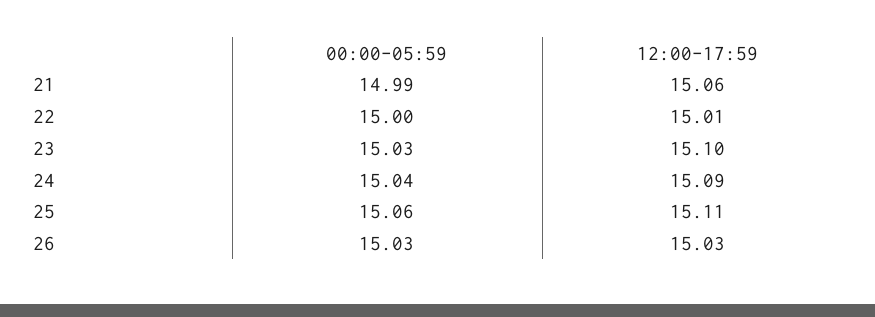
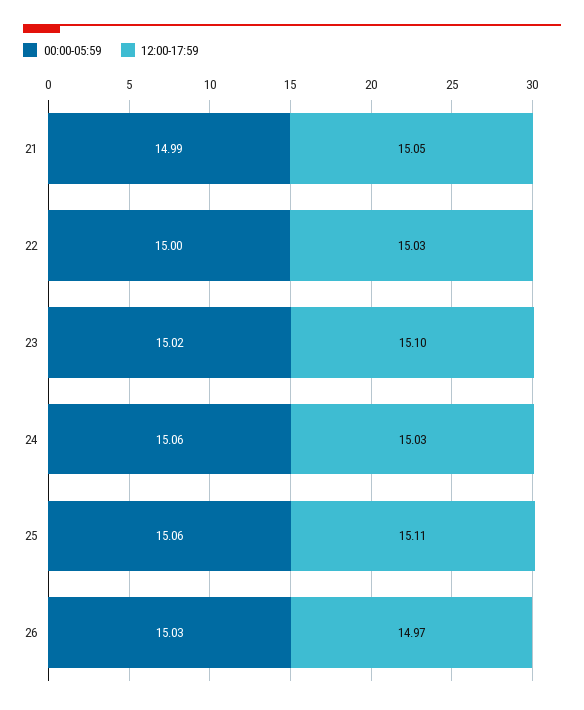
12:00-17:59, 21: 15.06 -> 15.05
12:00-17:59, 22: 15.01 -> 15.03
00:00-05:59, 23: 15.03 -> 15.02
00:00-05:59, 24: 15.04 -> 15.06
12:00-17:59, 24: 15.09 -> 15.03
12:00-17:59, 26: 15.03 -> 14.97

